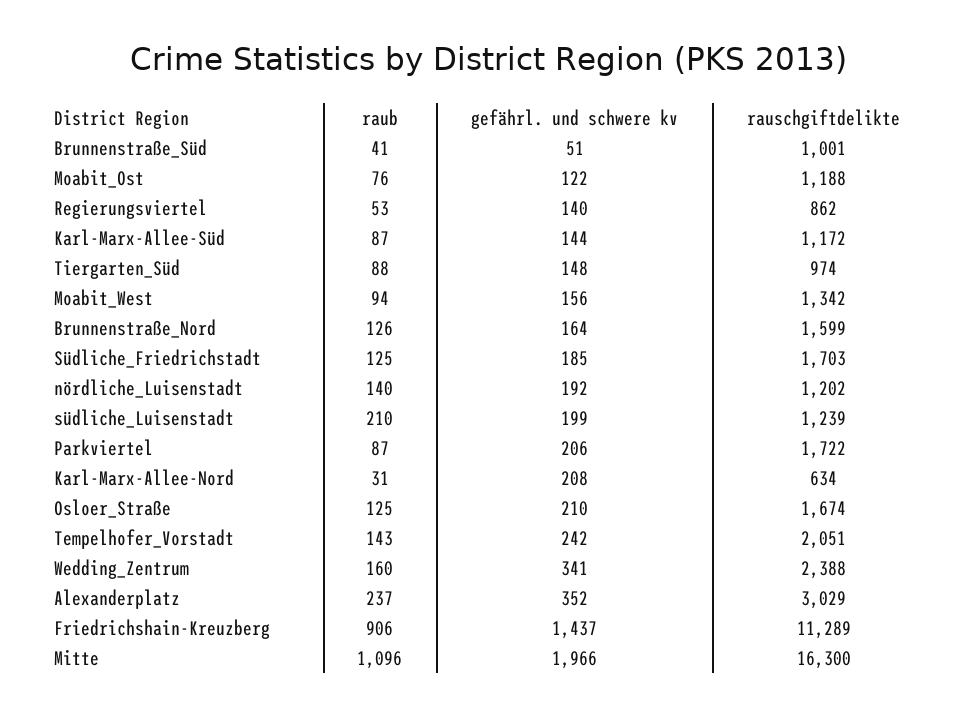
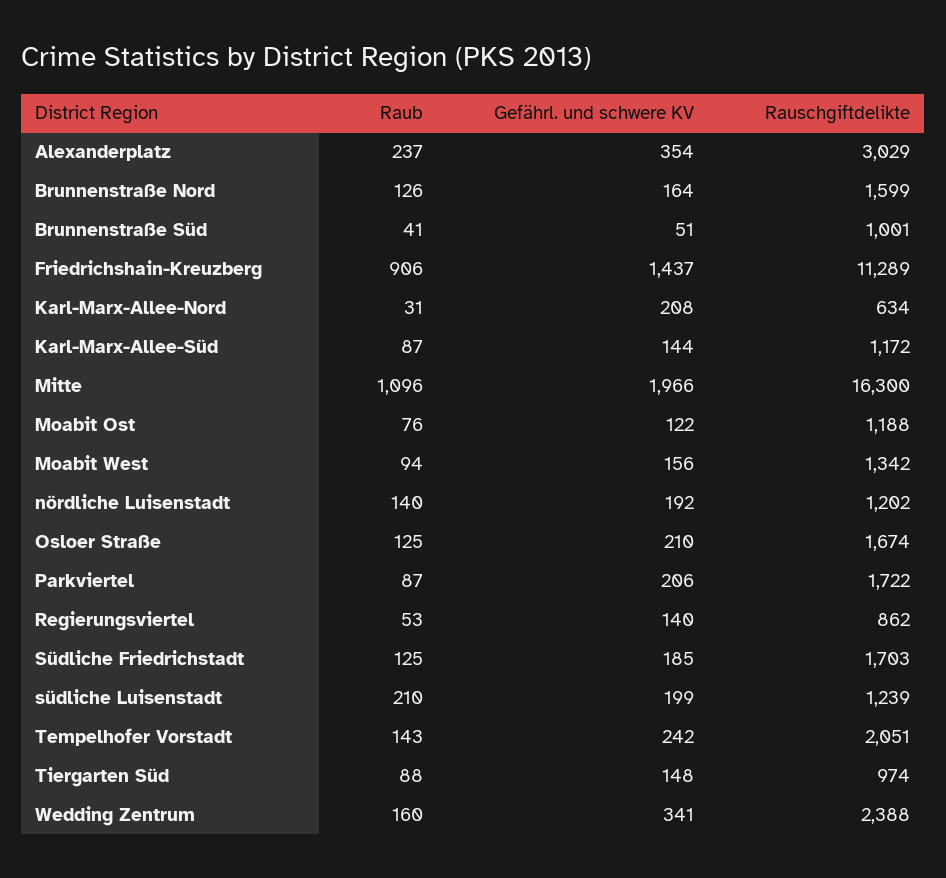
gefährl. und schwere kv, Alexanderplatz: 352 -> 354

